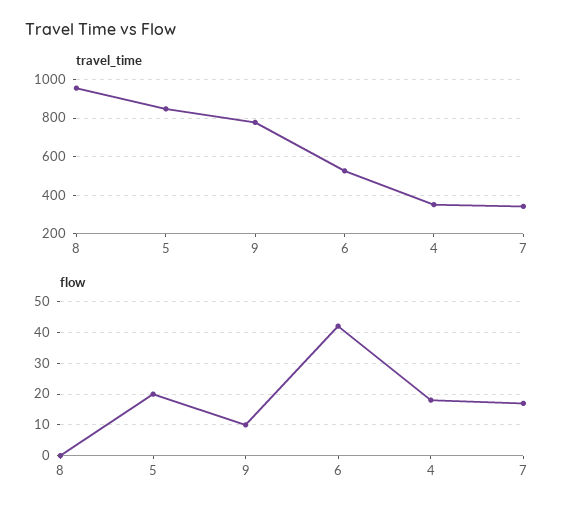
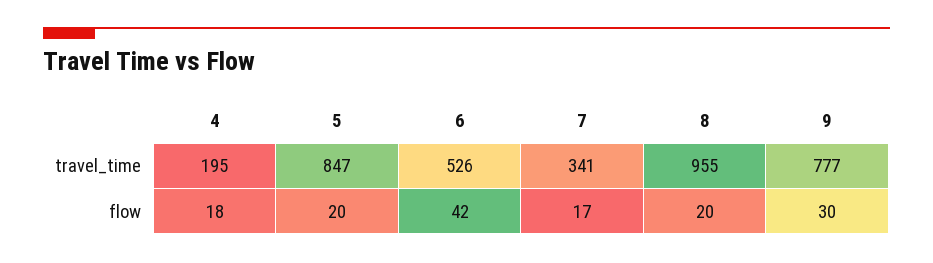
travel_time, 4: 350 -> 195
flow, 8: 0 -> 20
flow, 9: 10 -> 30

